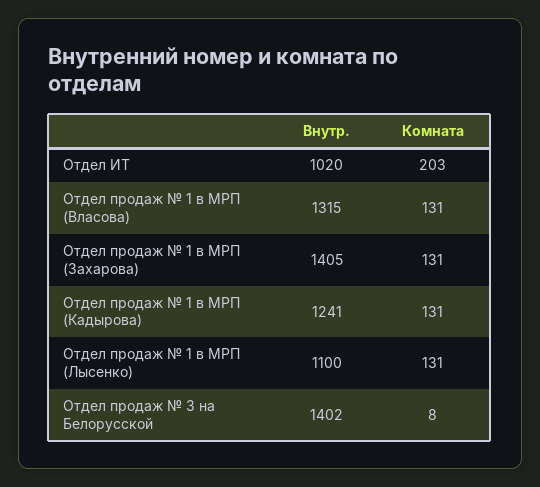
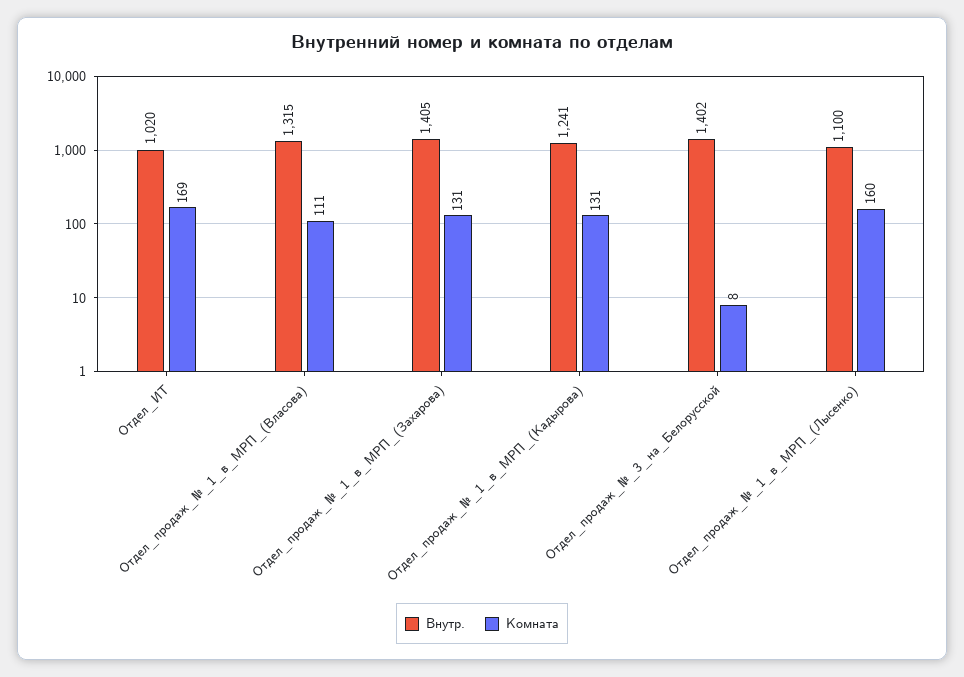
Комната, Отдел ИТ: 203 -> 169
Комната, Отдел продаж № 1 в МРП (Власова): 131 -> 111
Комната, Отдел продаж № 1 в МРП (Лысенко): 131 -> 160

